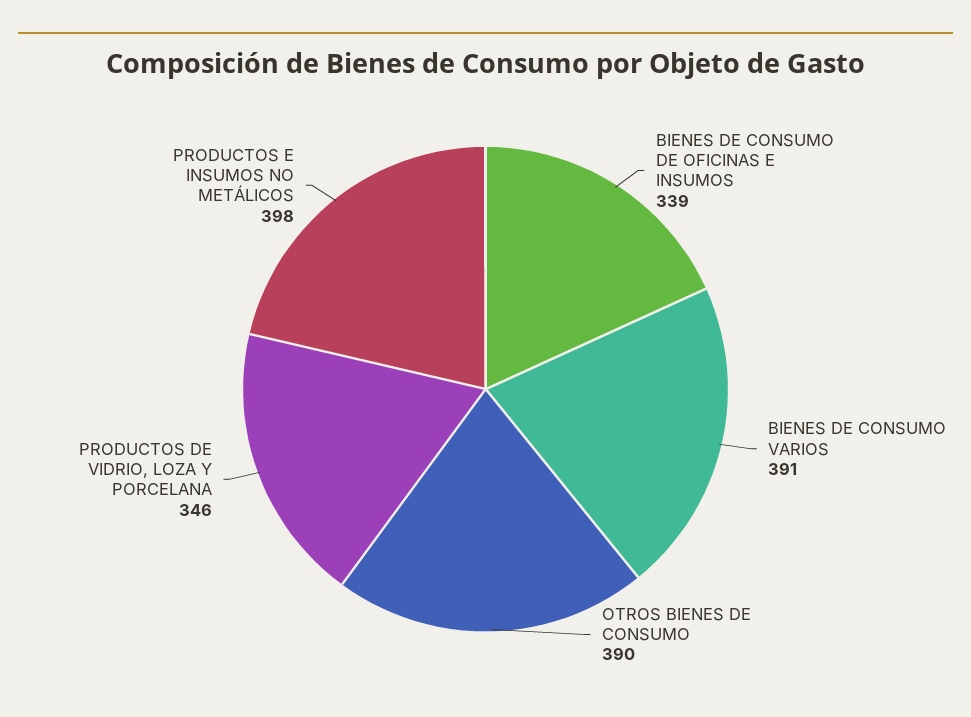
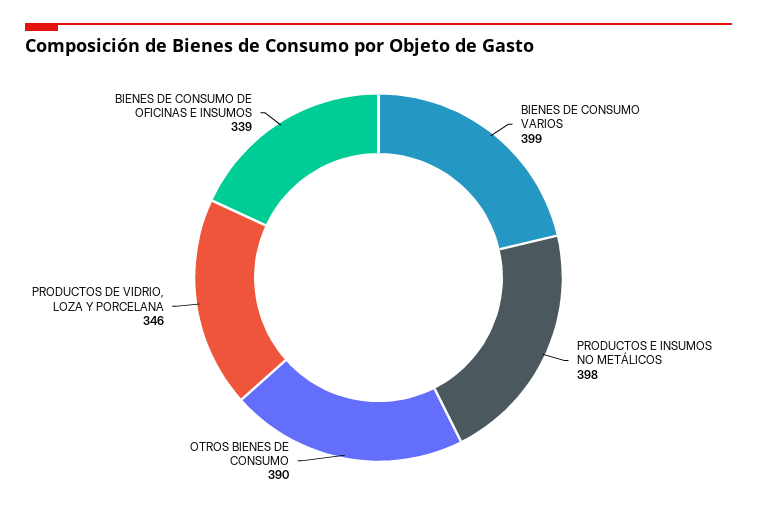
BIENES DE CONSUMO VARIOS: 391 -> 399

